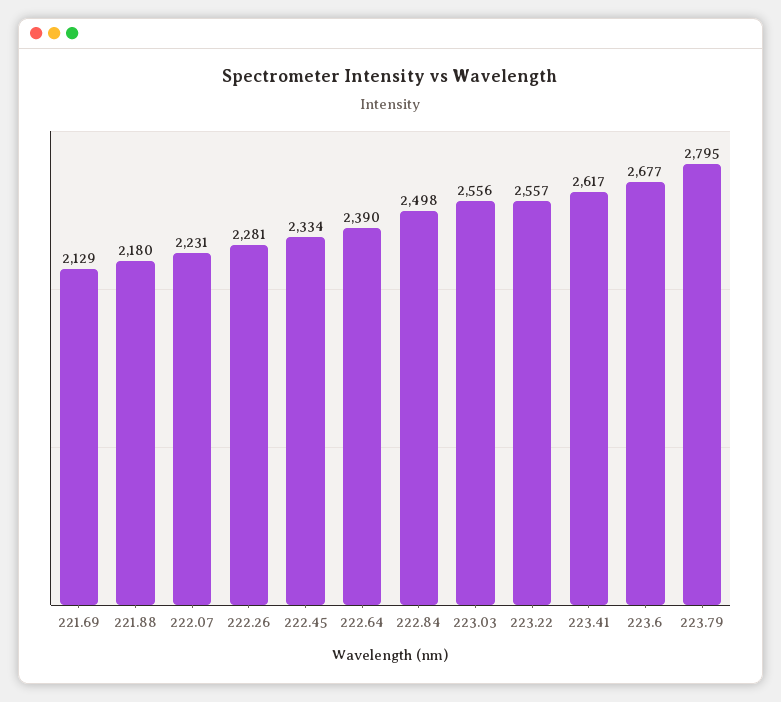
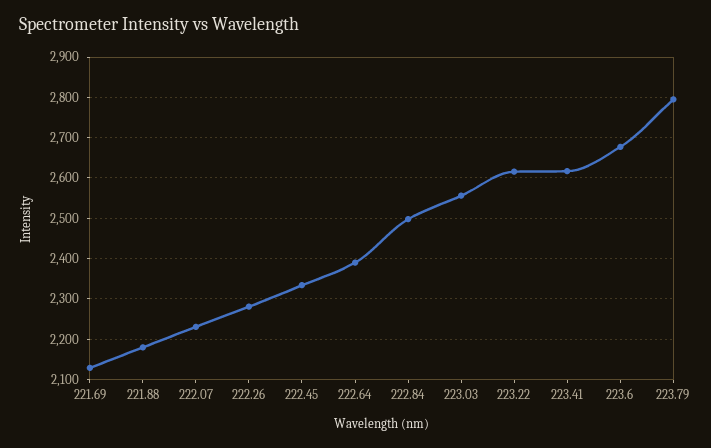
223.22: 2557 -> 2620

